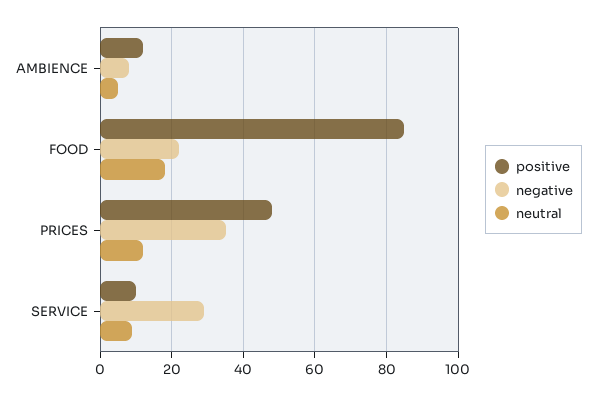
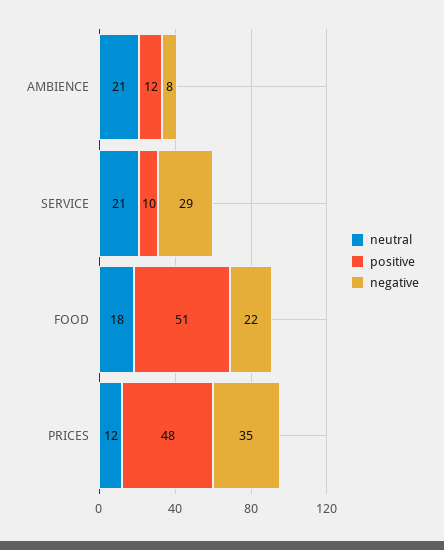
neutral, AMBIENCE: 5 -> 21
positive, FOOD: 85 -> 51
neutral, SERVICE: 10 -> 21

